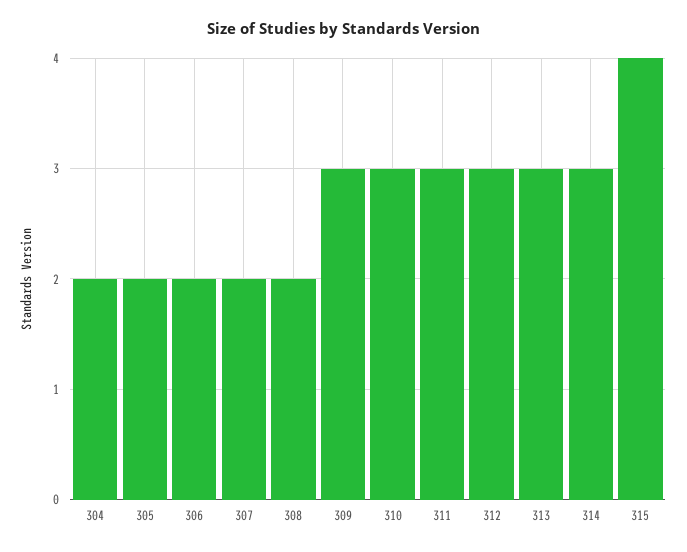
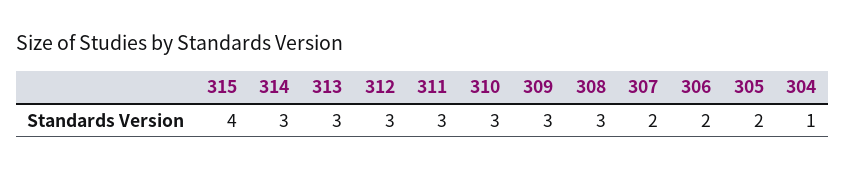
304: 2 -> 1
308: 2 -> 3

